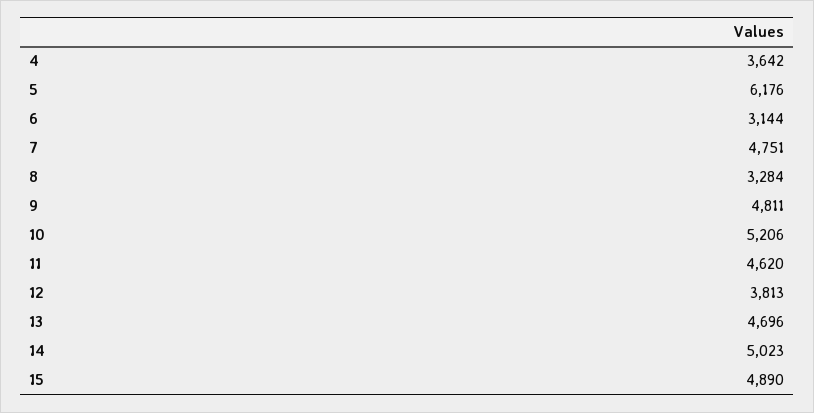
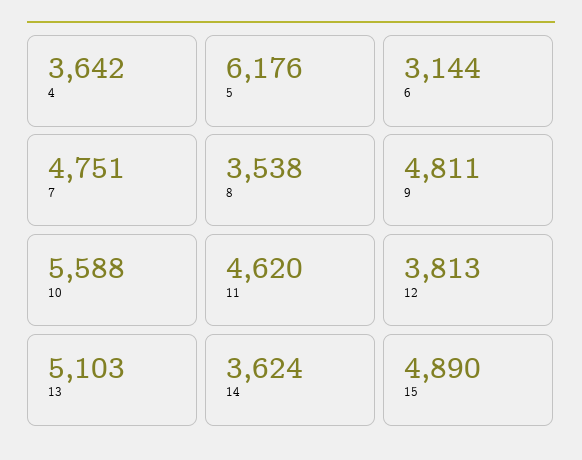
8: 3284 -> 3538
10: 5206 -> 5588
13: 4696 -> 5103
14: 5023 -> 3624

